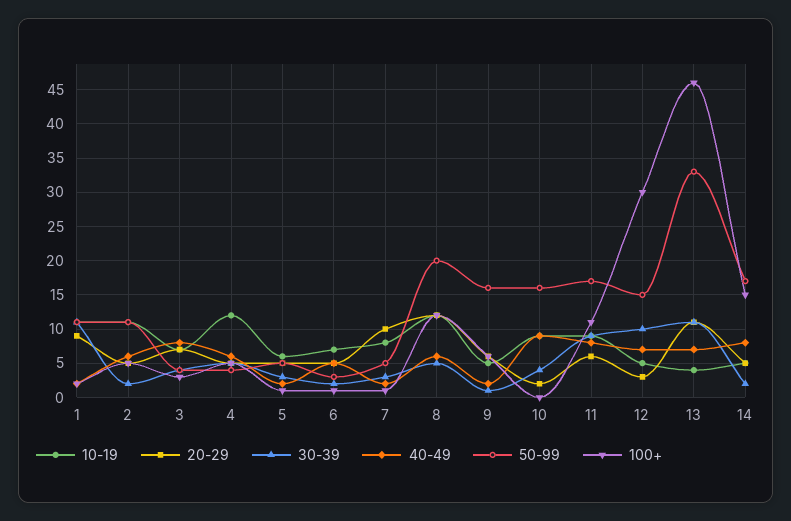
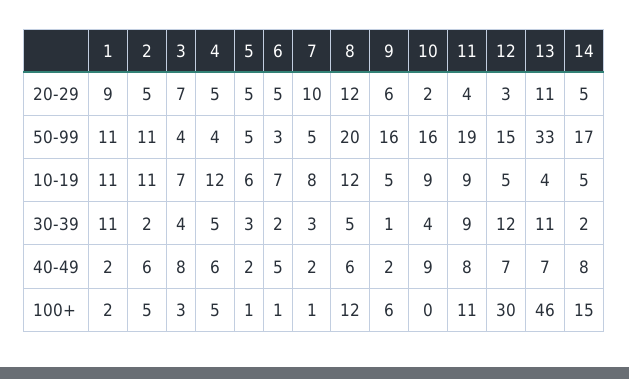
20-29, 11: 6 -> 4
50-99, 11: 17 -> 19
30-39, 12: 10 -> 12

